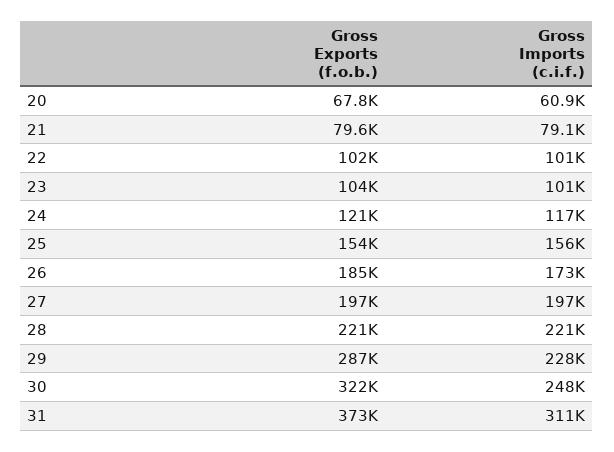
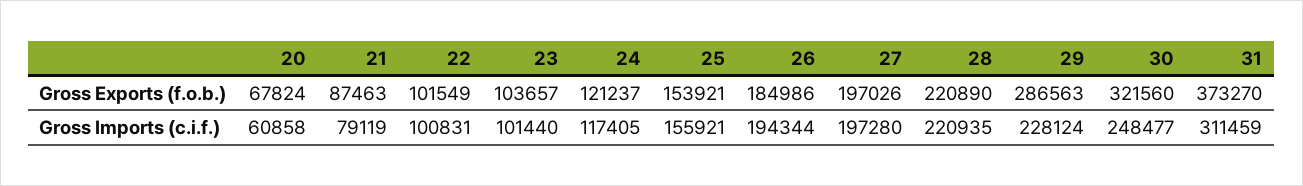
Gross Exports (f.o.b.), 21: 79600 -> 87463
Gross Imports (c.i.f.), 26: 173000 -> 194344

